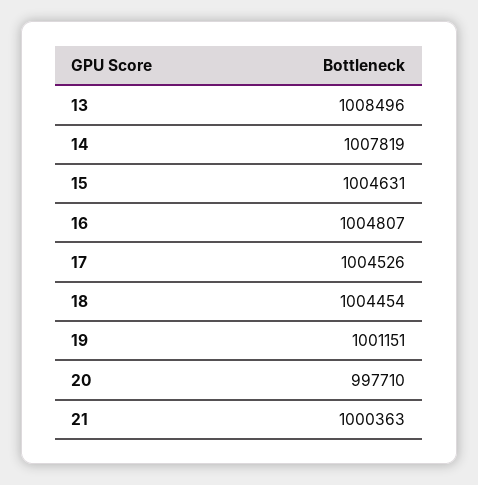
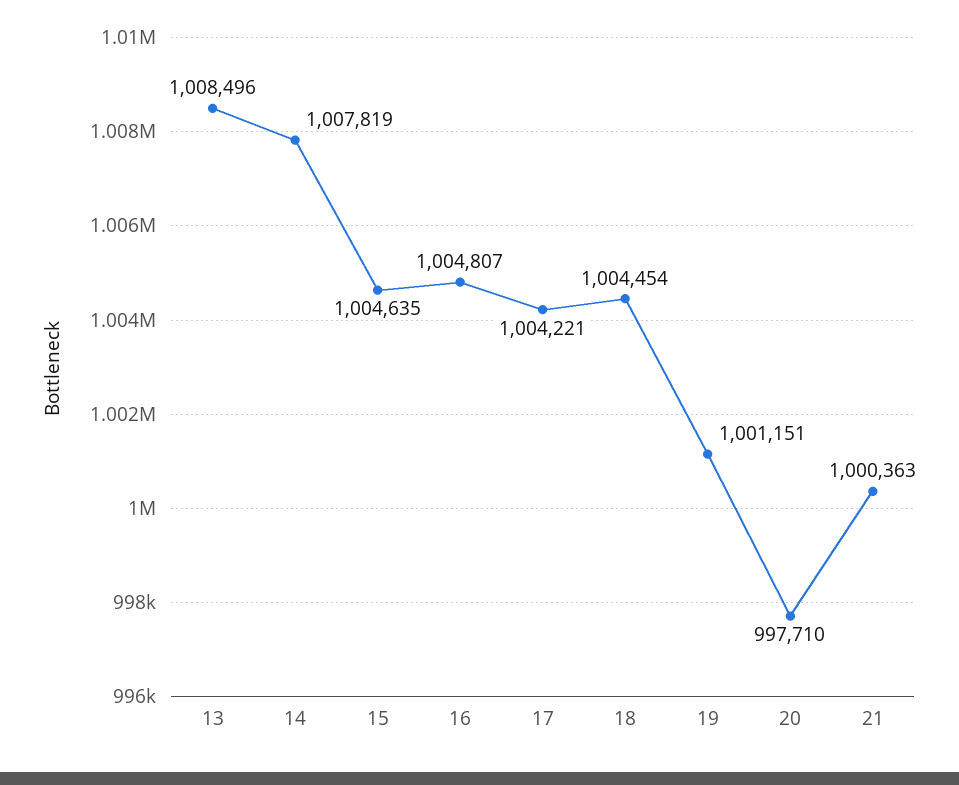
15: 1004631 -> 1004635
17: 1004526 -> 1004221

